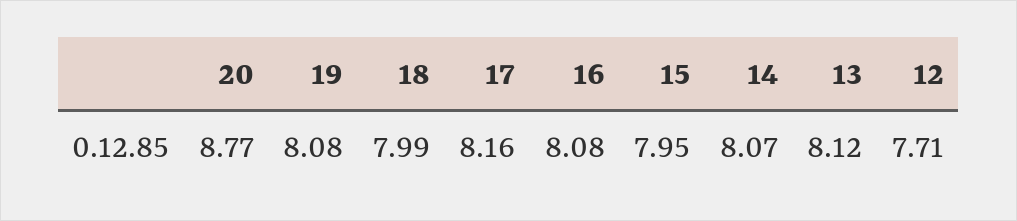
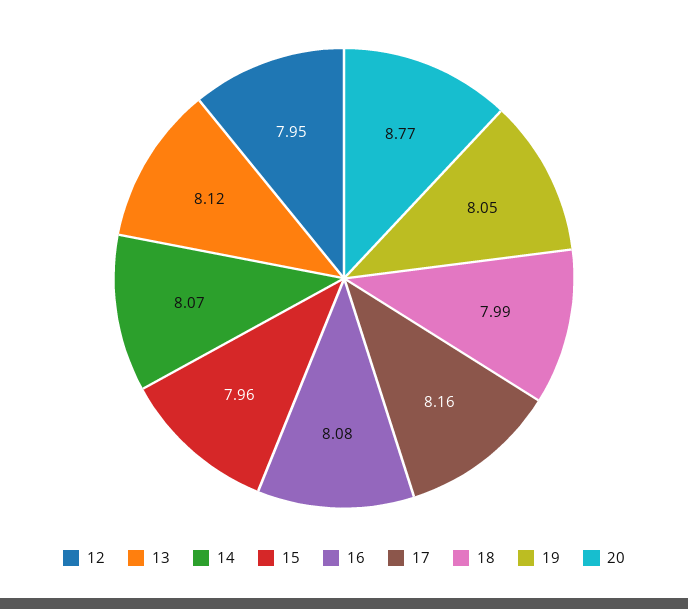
19: 8.08 -> 8.05
15: 7.95 -> 7.96
12: 7.71 -> 7.95

